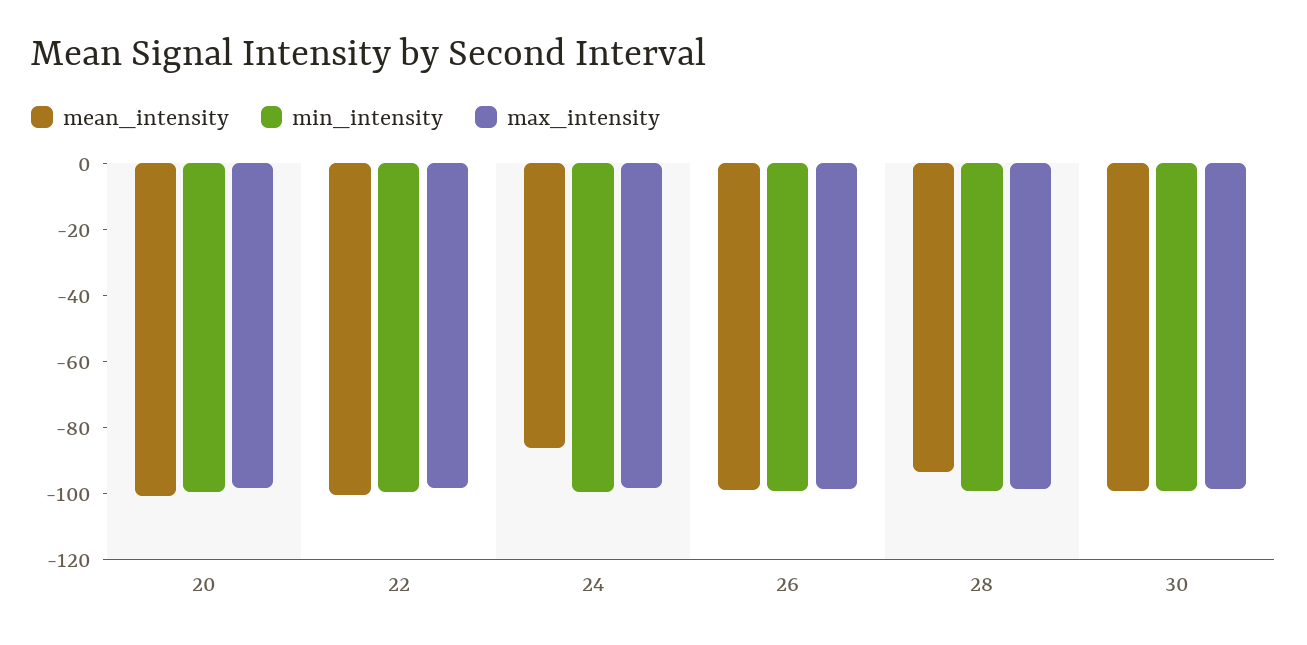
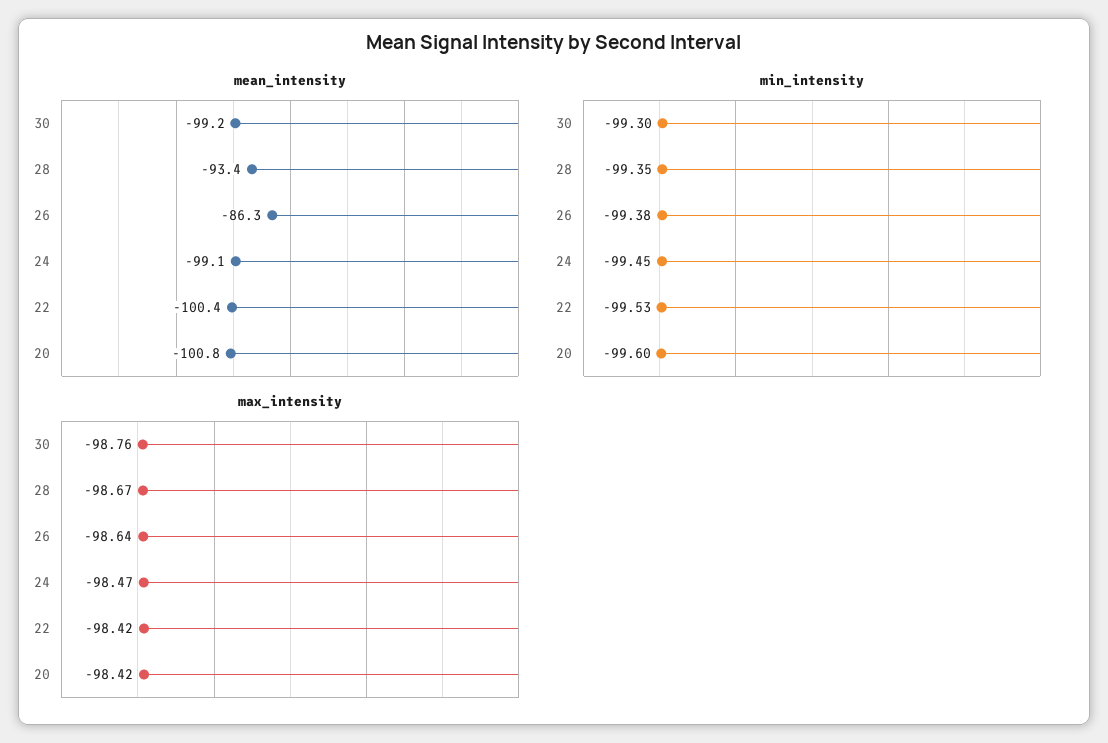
mean_intensity, 24: -85 -> -99.1
mean_intensity, 26: -100 -> -86.3

